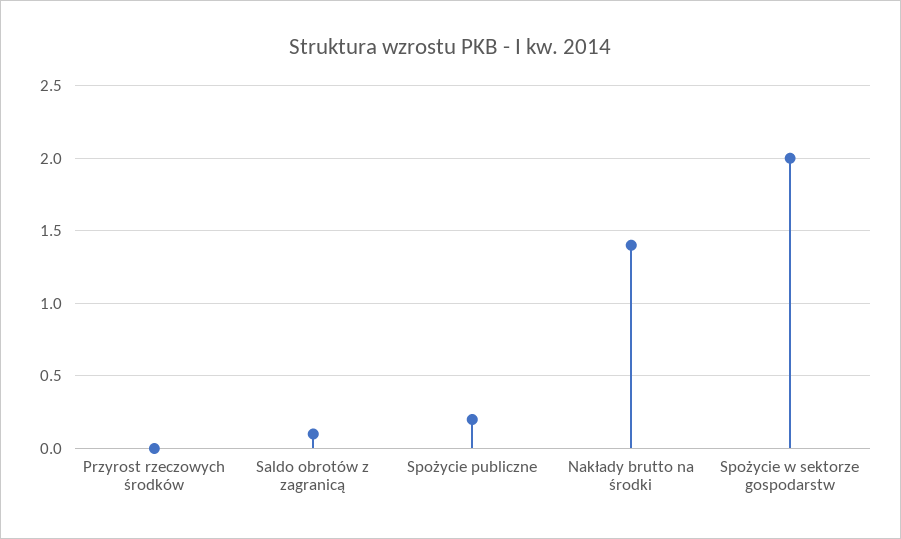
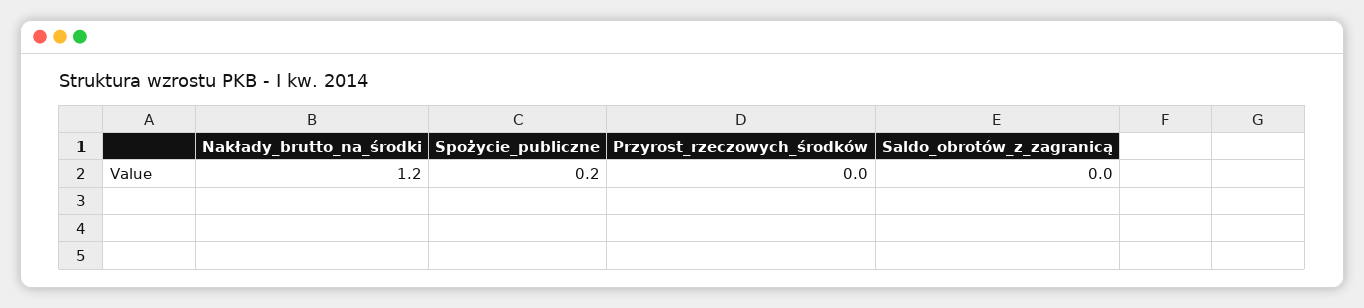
Saldo obrotów z zagranicą: 0.1 -> 0
Nakłady brutto na środki: 1.4 -> 1.2
Spożycie w sektorze gospodarstw: 2 -> none

